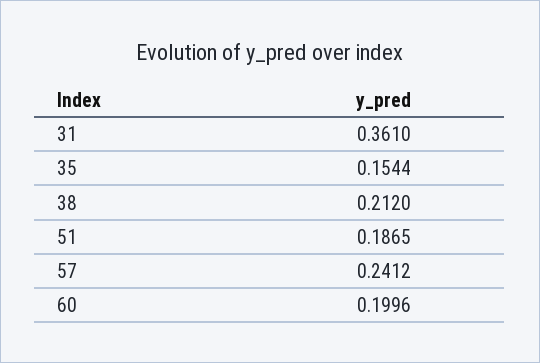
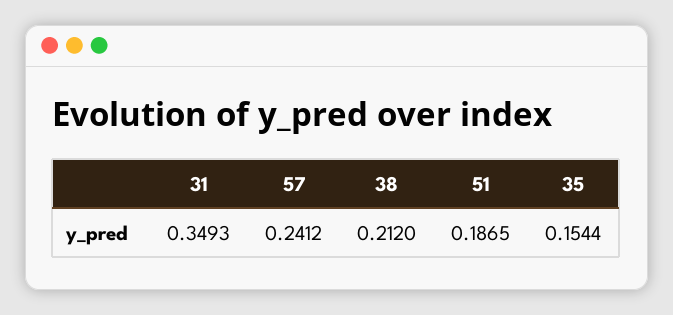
31: 0.361 -> 0.3493
60: 0.1996 -> none

